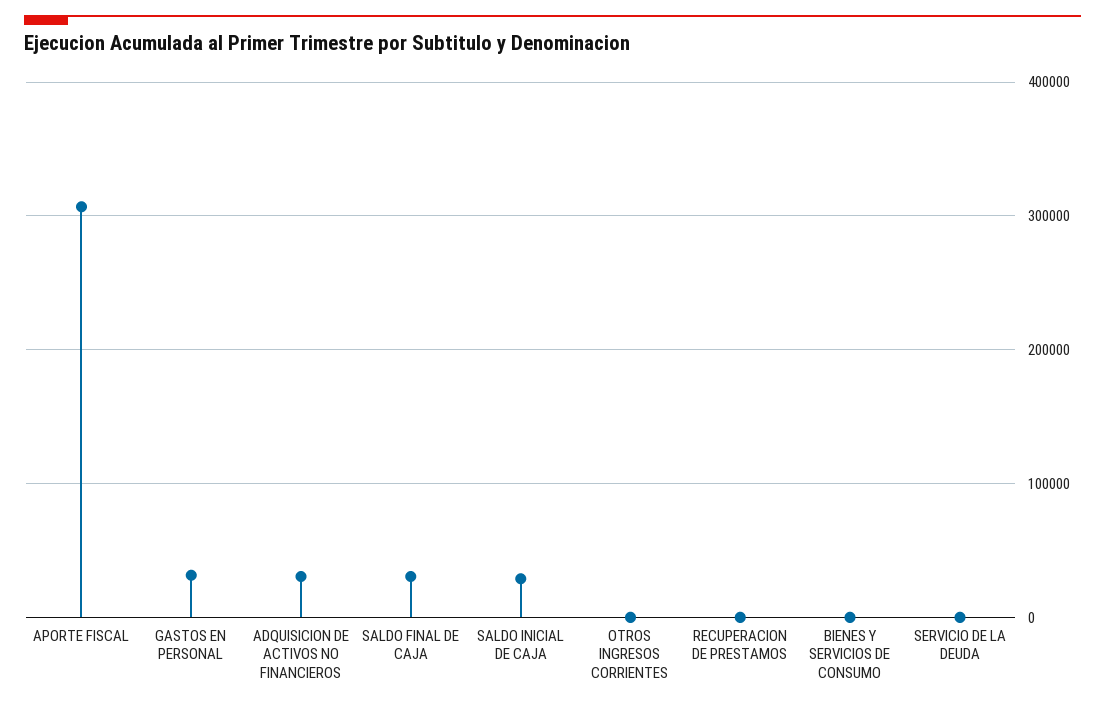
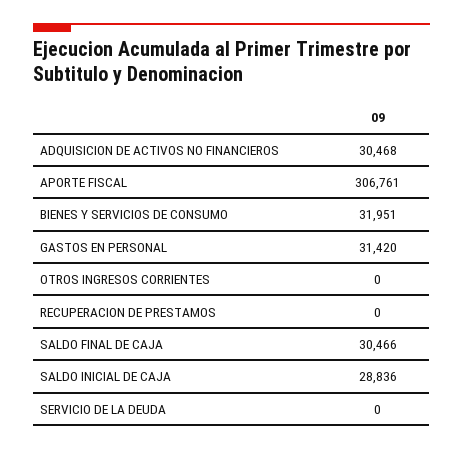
BIENES Y SERVICIOS DE CONSUMO: 0 -> 31951

